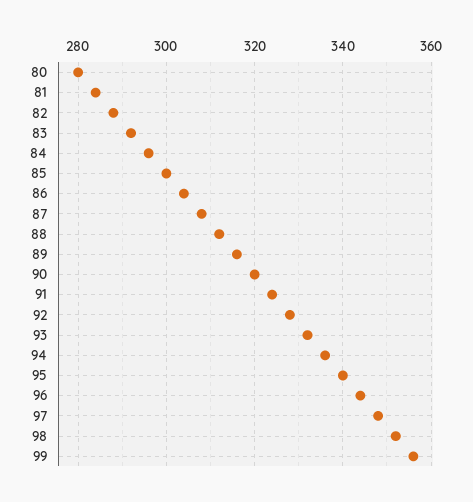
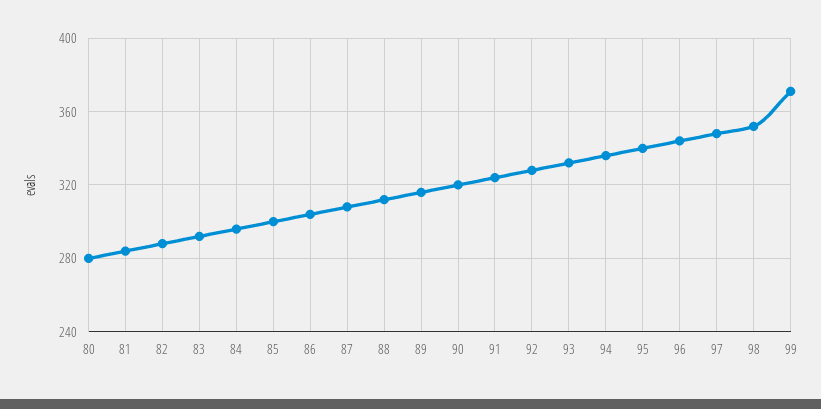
99: 355 -> 370

